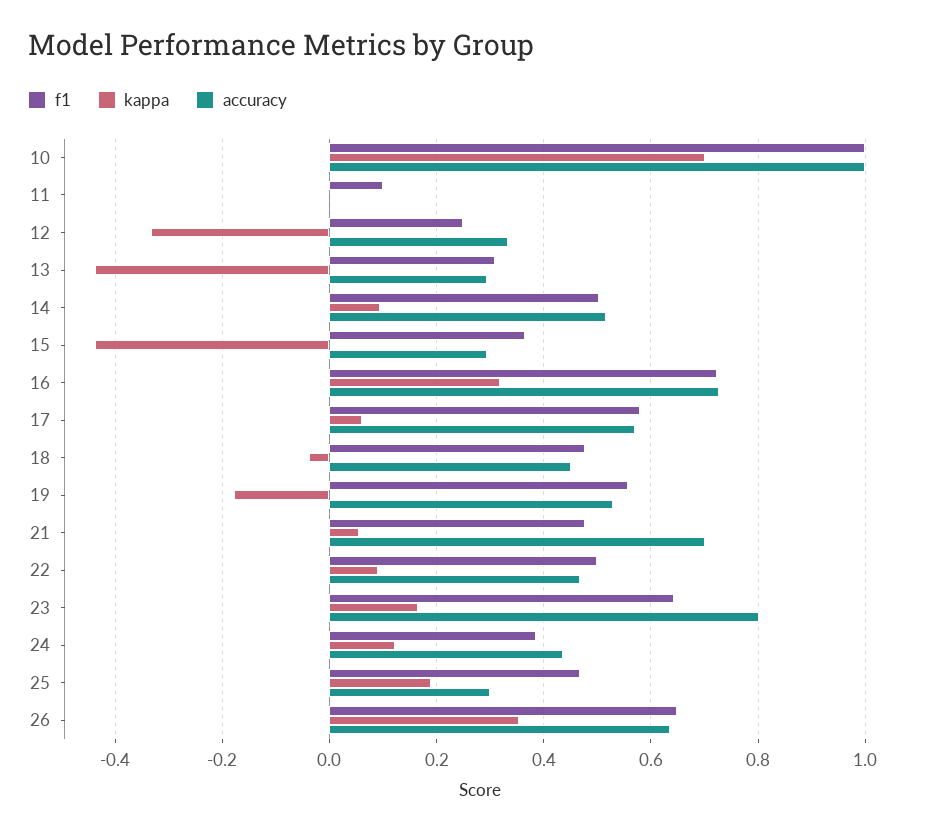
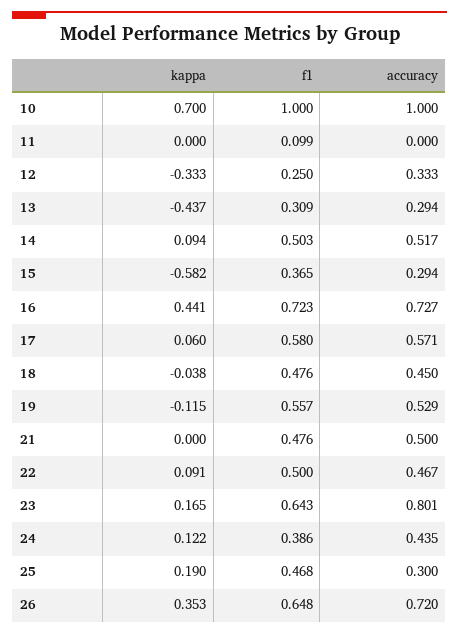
kappa, 15: -0.44 -> -0.582
kappa, 16: 0.32 -> 0.441
kappa, 19: -0.18 -> -0.115
kappa, 21: 0.06 -> 0
accuracy, 21: 0.7 -> 0.5
accuracy, 26: 0.64 -> 0.72

